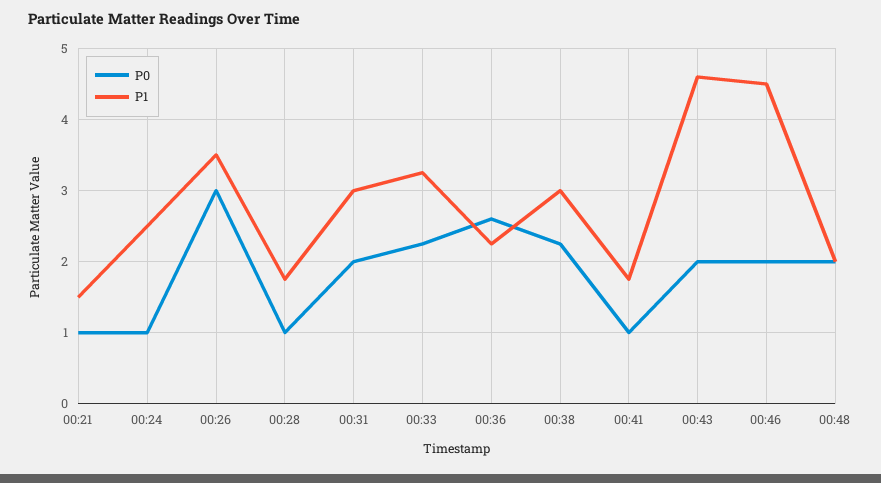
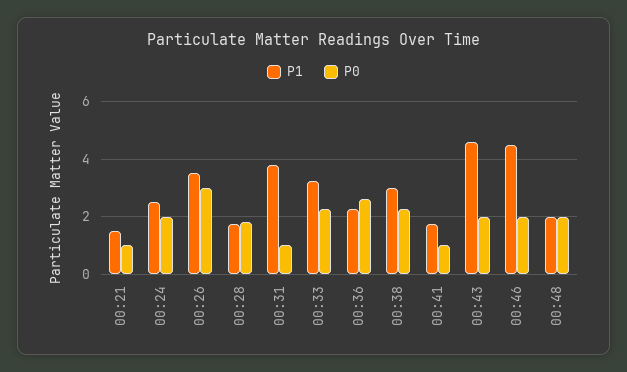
P0, 00:24: 1 -> 2
P0, 00:28: 1 -> 1.75
P0, 00:31: 2 -> 1
P1, 00:31: 3 -> 3.75

